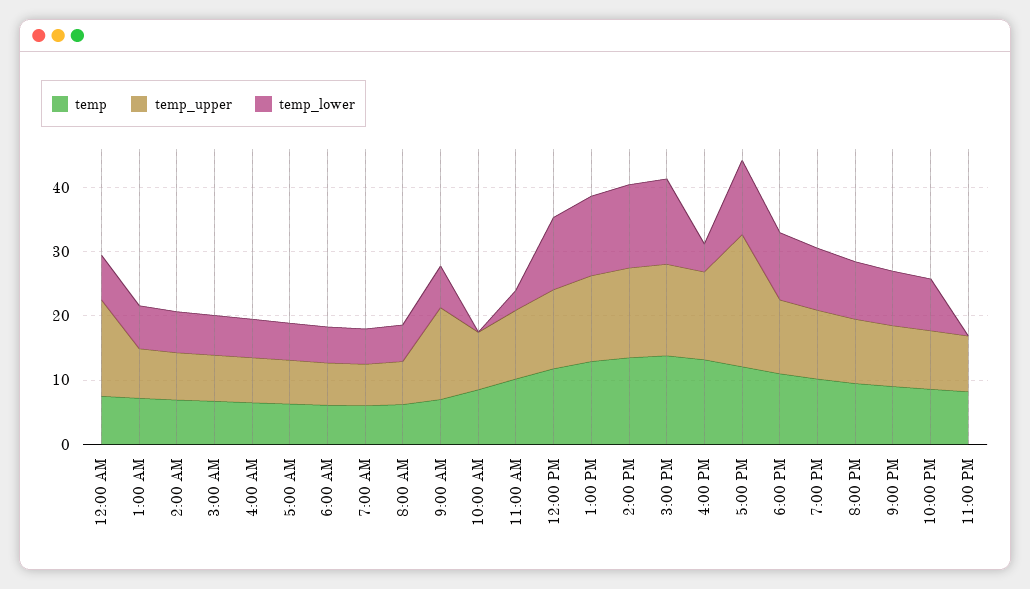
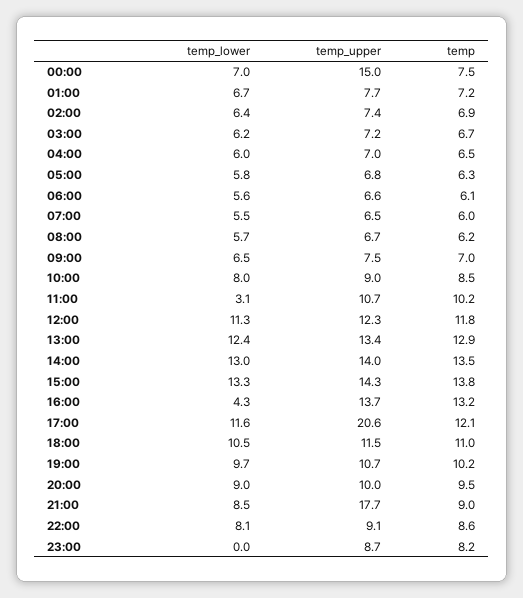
temp_upper, 9:00 AM: 14 -> 7.5
temp_lower, 10:00 AM: 0 -> 8
temp_upper, 9:00 PM: 10 -> 17.7

